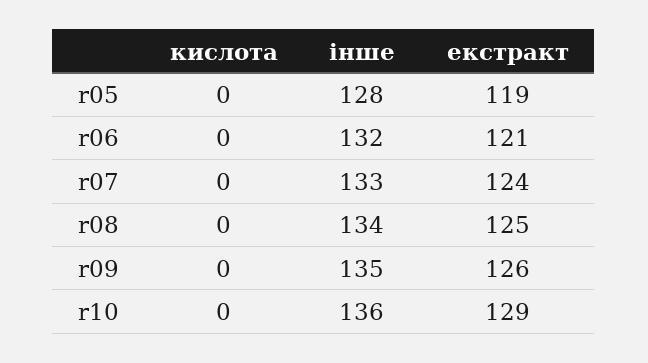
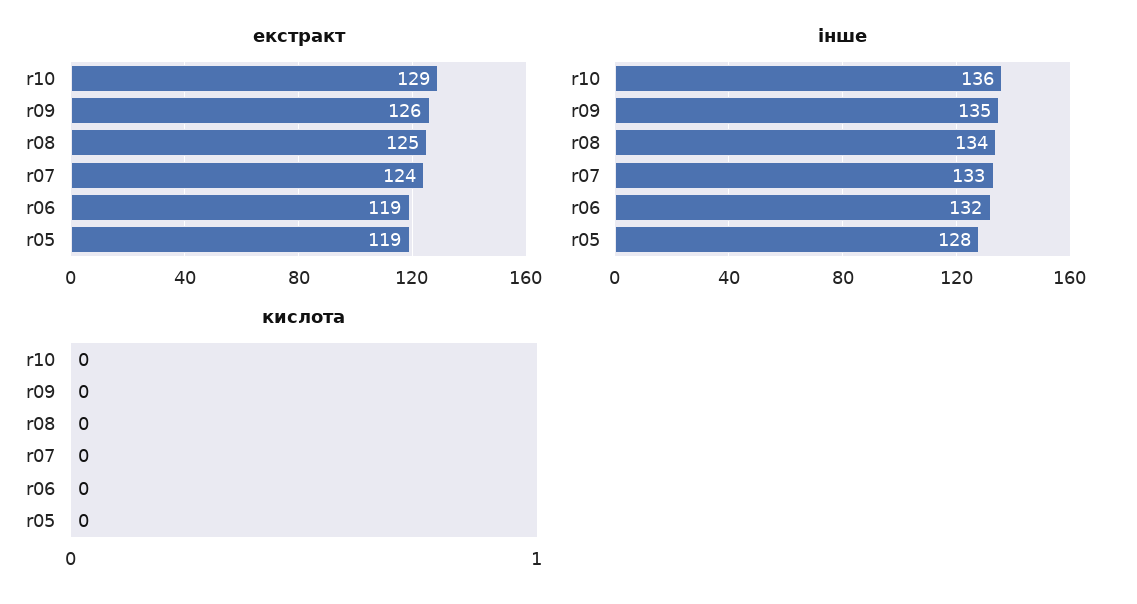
екстракт, r06: 121 -> 119

